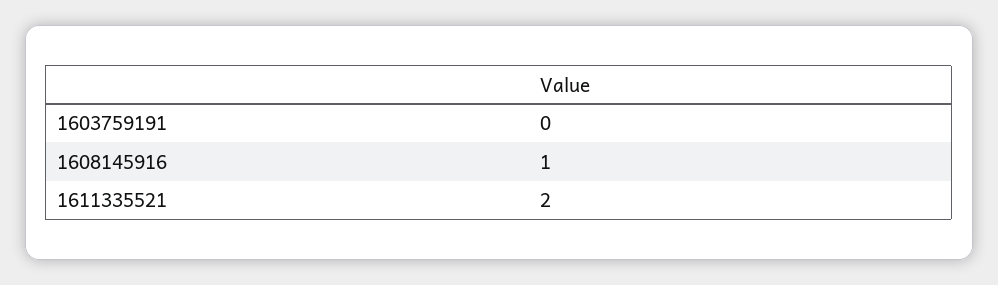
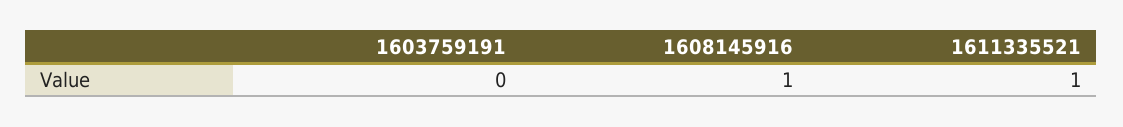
1611335521: 2 -> 1

